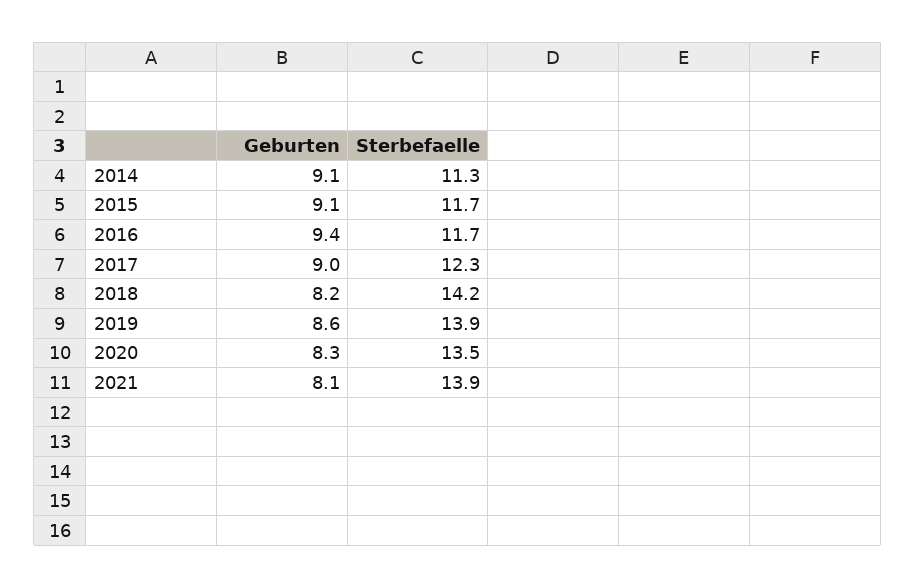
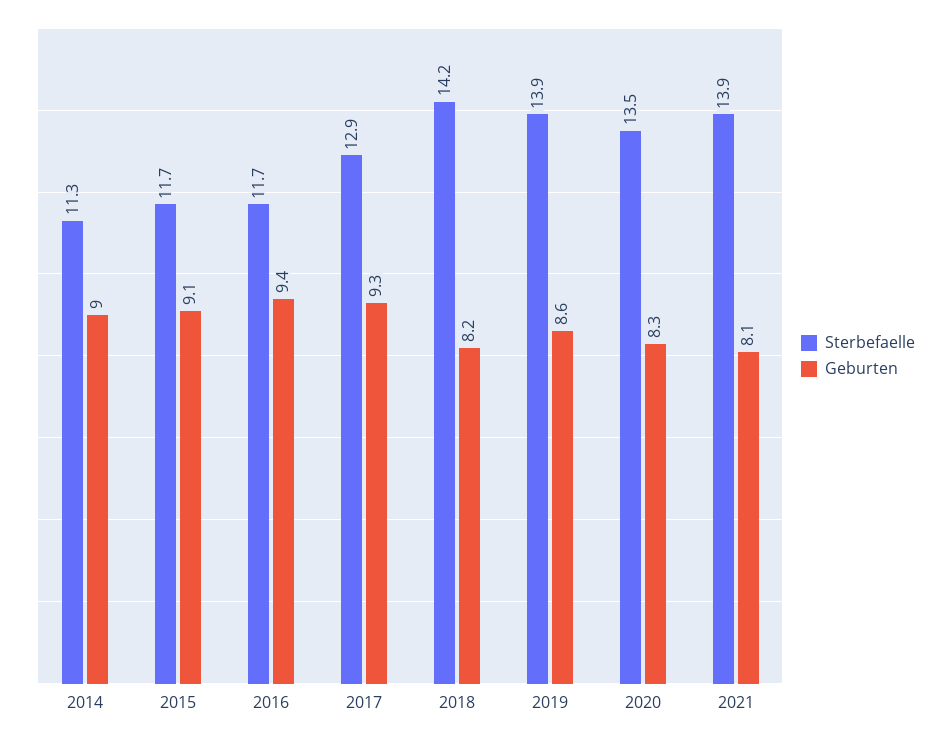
Geburten, 2014: 9.1 -> 9
Geburten, 2017: 9 -> 9.3
Sterbefaelle, 2017: 12.3 -> 12.9

